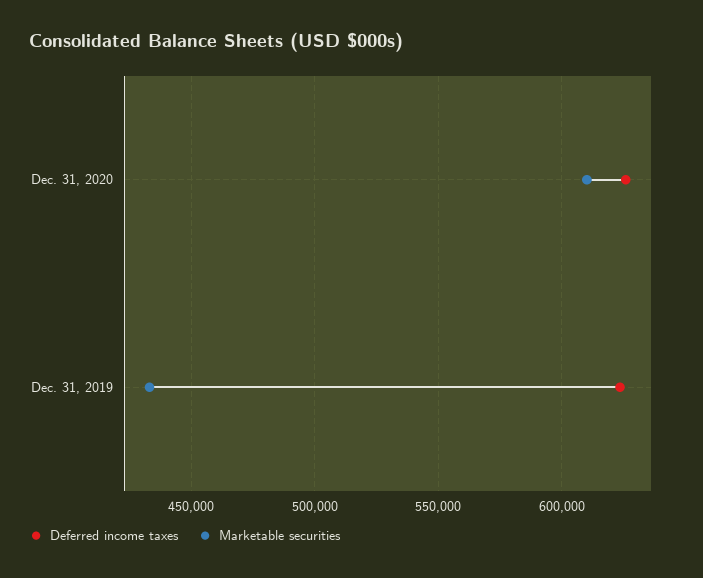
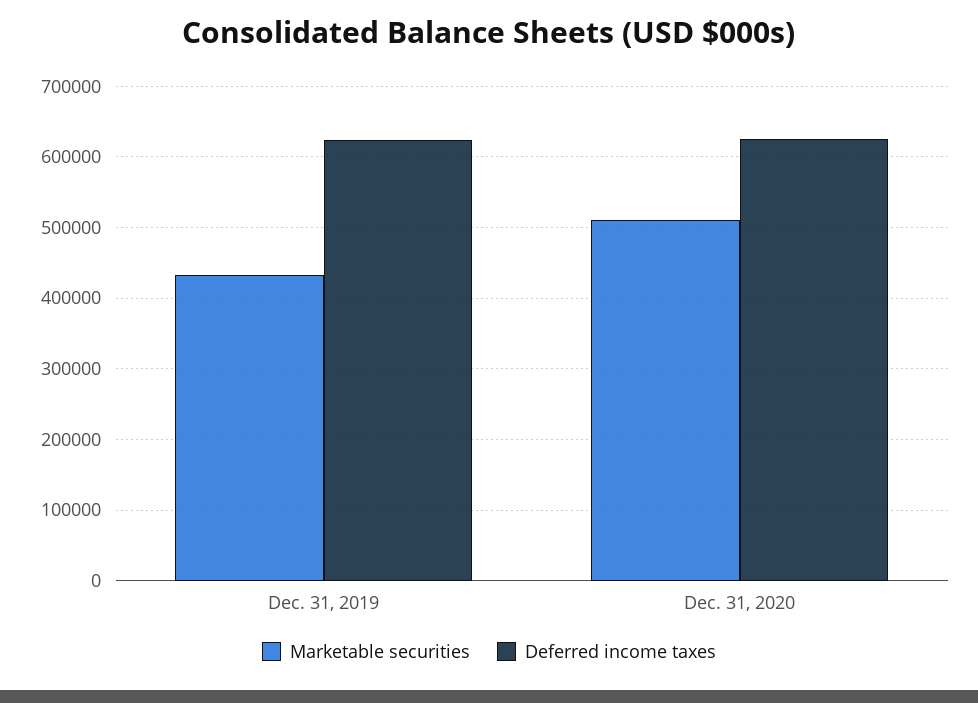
Marketable securities, Dec. 31, 2020: 610000 -> 510000

